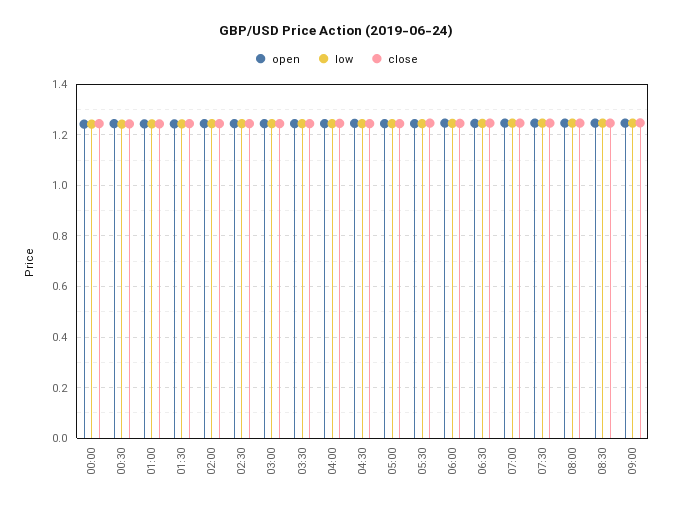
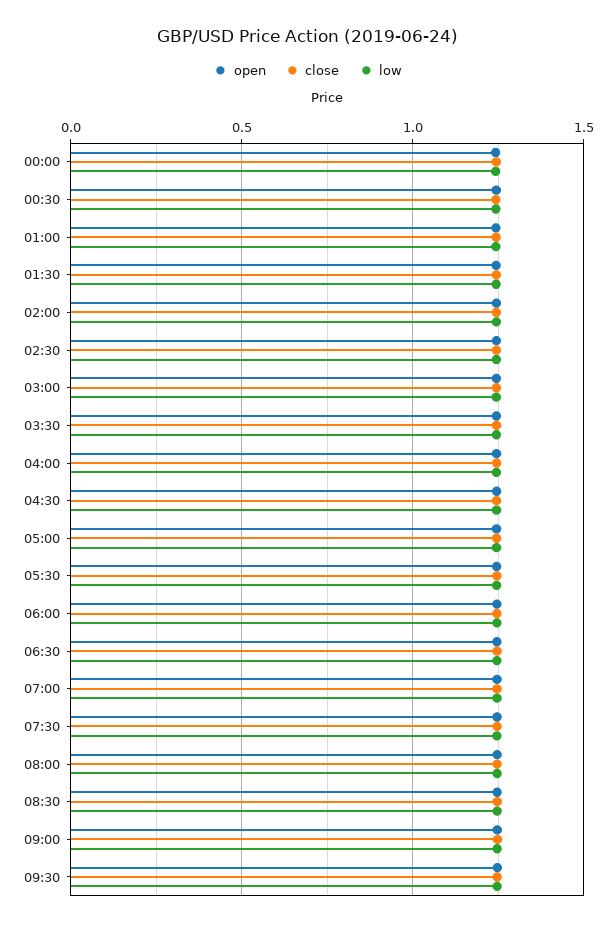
open, 09:30: none -> 1.25
close, 09:30: none -> 1.25
low, 09:30: none -> 1.25

